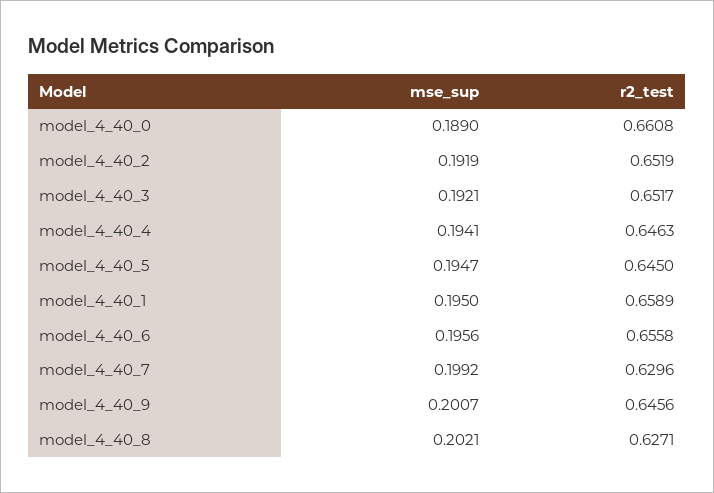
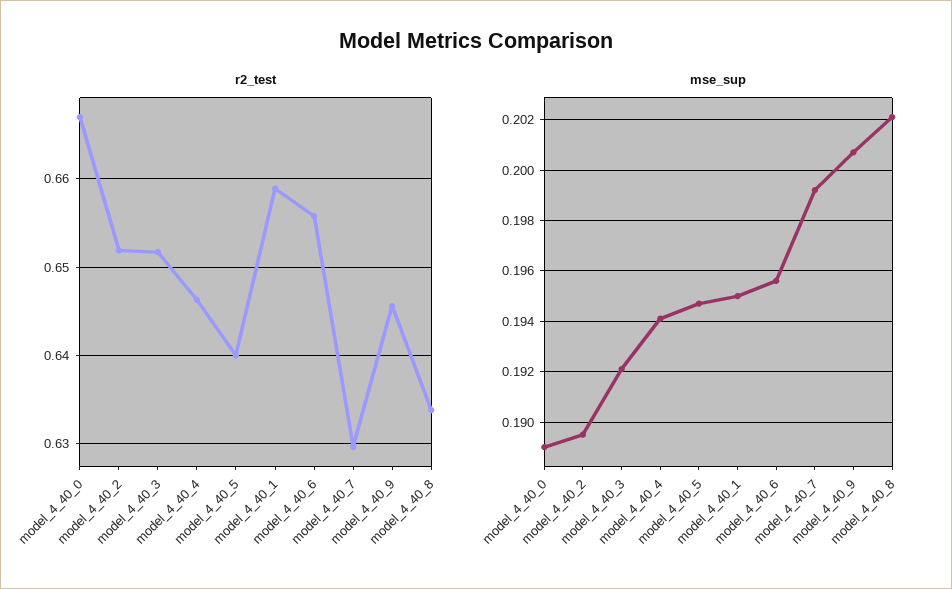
r2_test, model_4_40_0: 0.6608 -> 0.667
mse_sup, model_4_40_2: 0.1919 -> 0.1895
r2_test, model_4_40_5: 0.645 -> 0.64
r2_test, model_4_40_8: 0.6271 -> 0.634

